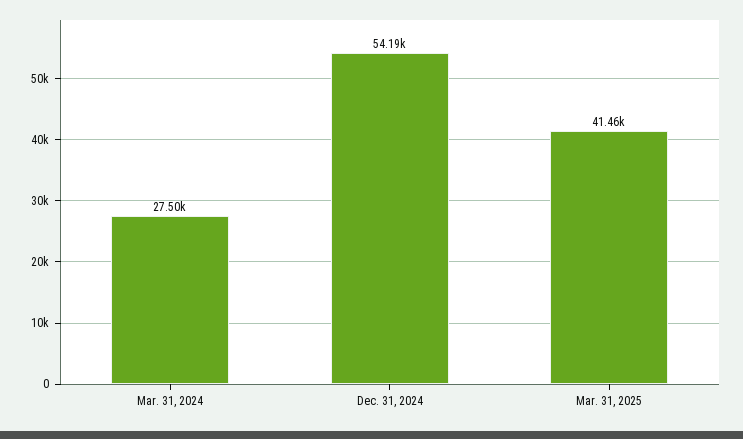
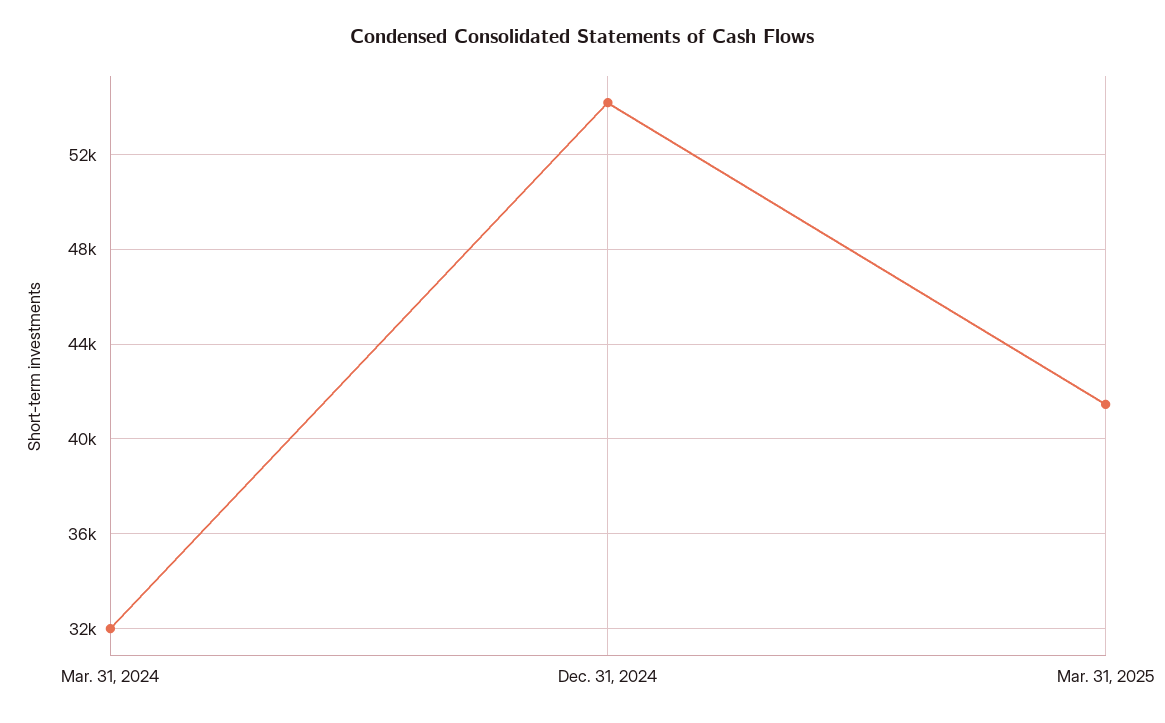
Mar. 31, 2024: 27500 -> 32000

